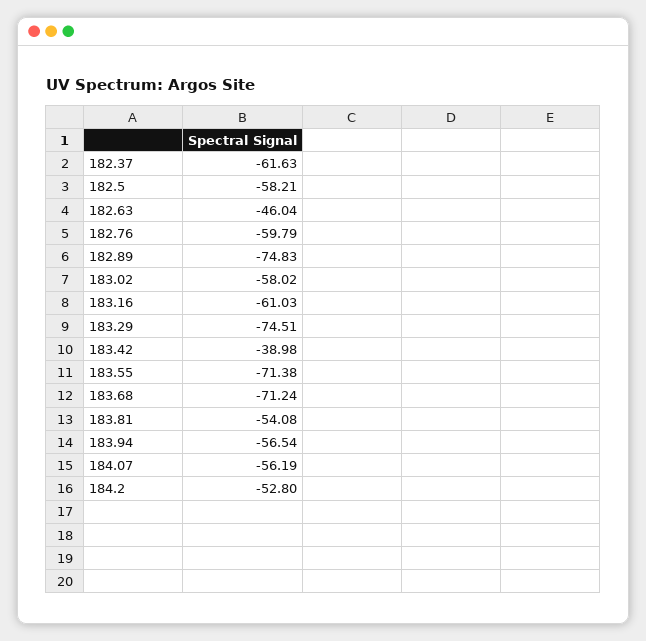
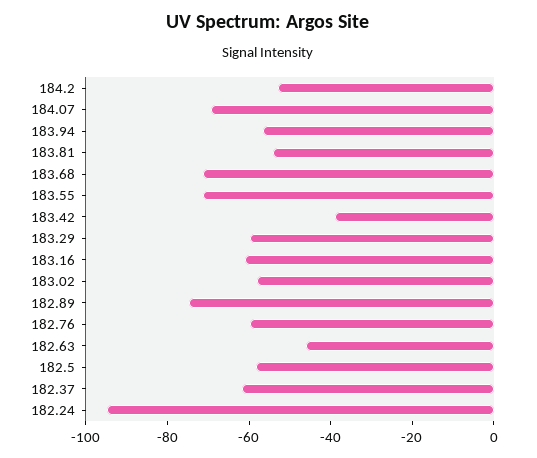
183.29: -74.51 -> -60
184.07: -56.19 -> -70
182.24: none -> -95

